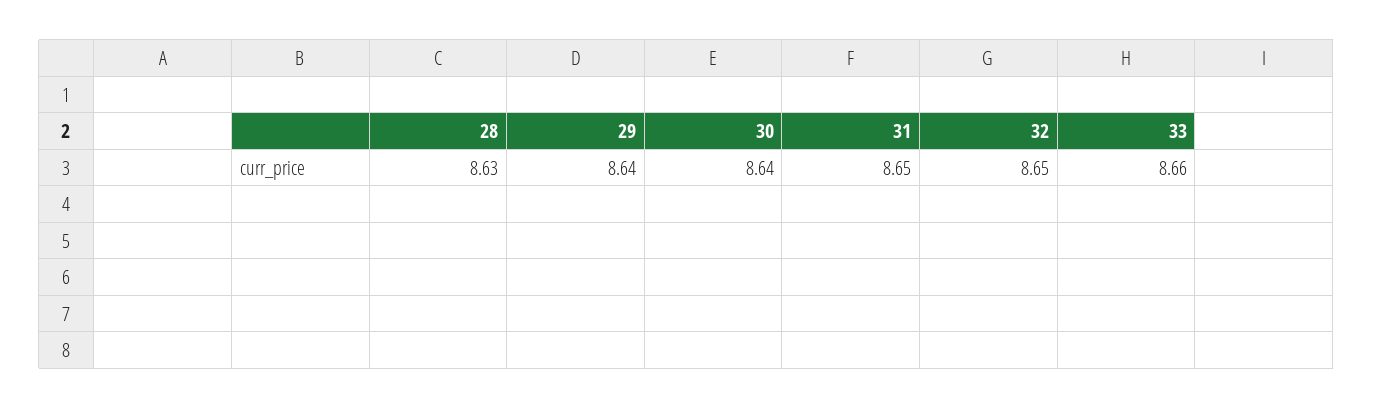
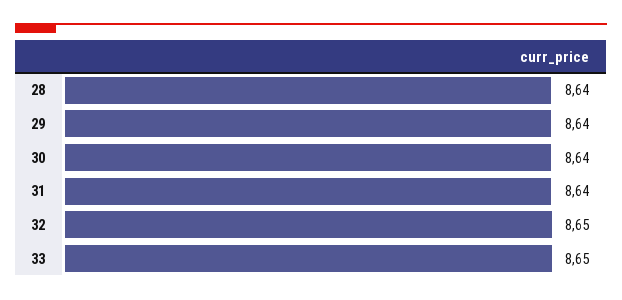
28: 8.63 -> 8.64
31: 8.65 -> 8.64
33: 8.66 -> 8.65

